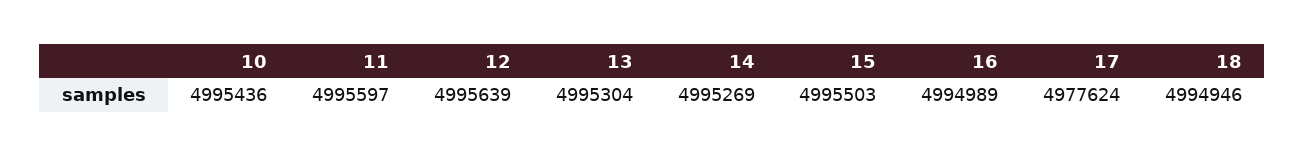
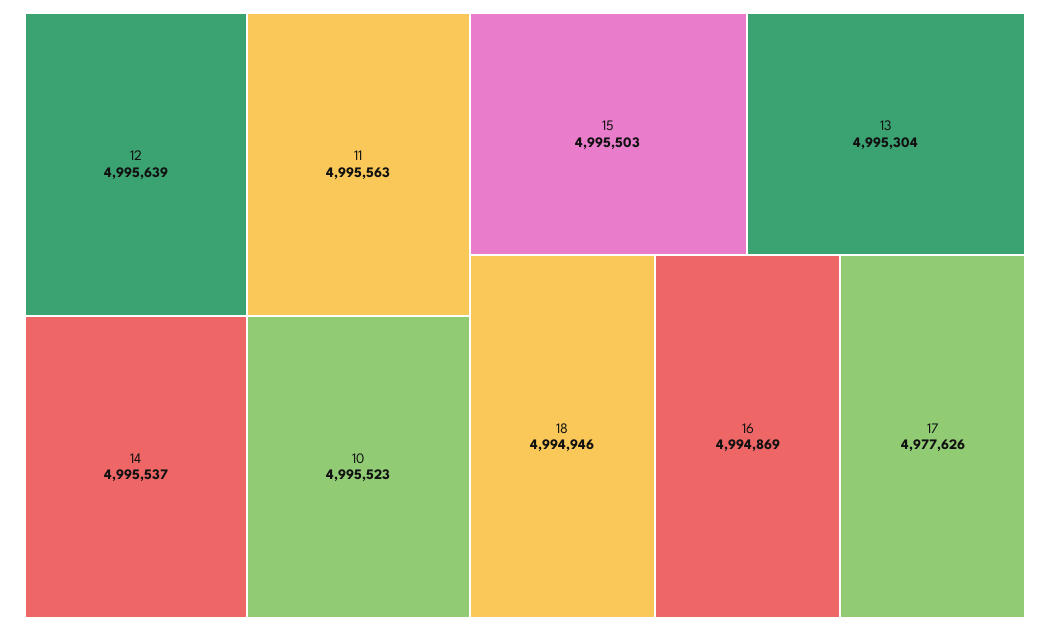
10: 4995436 -> 4995523
11: 4995597 -> 4995563
14: 4995269 -> 4995537
16: 4994989 -> 4994869
17: 4977624 -> 4977626

